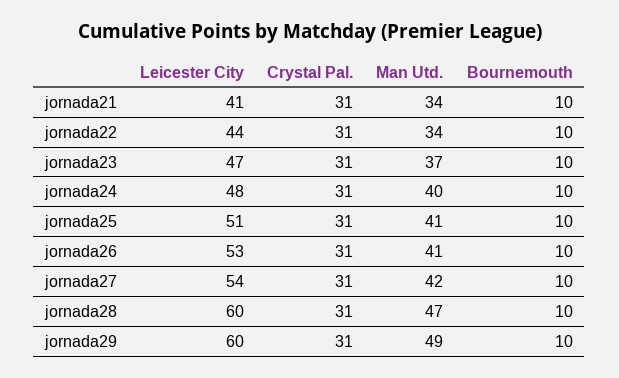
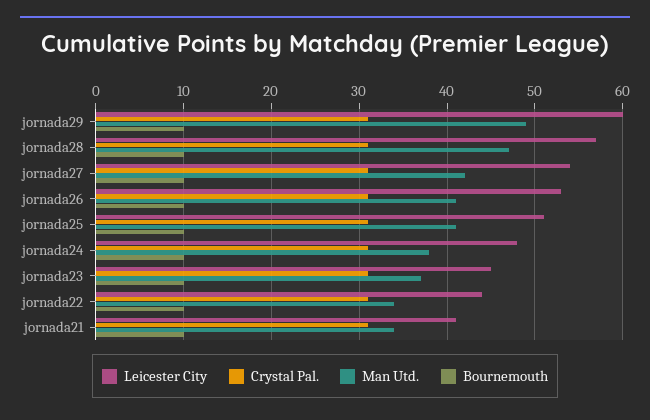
Leicester City, jornada23: 47 -> 45
Man Utd., jornada24: 40 -> 38
Leicester City, jornada28: 60 -> 57

